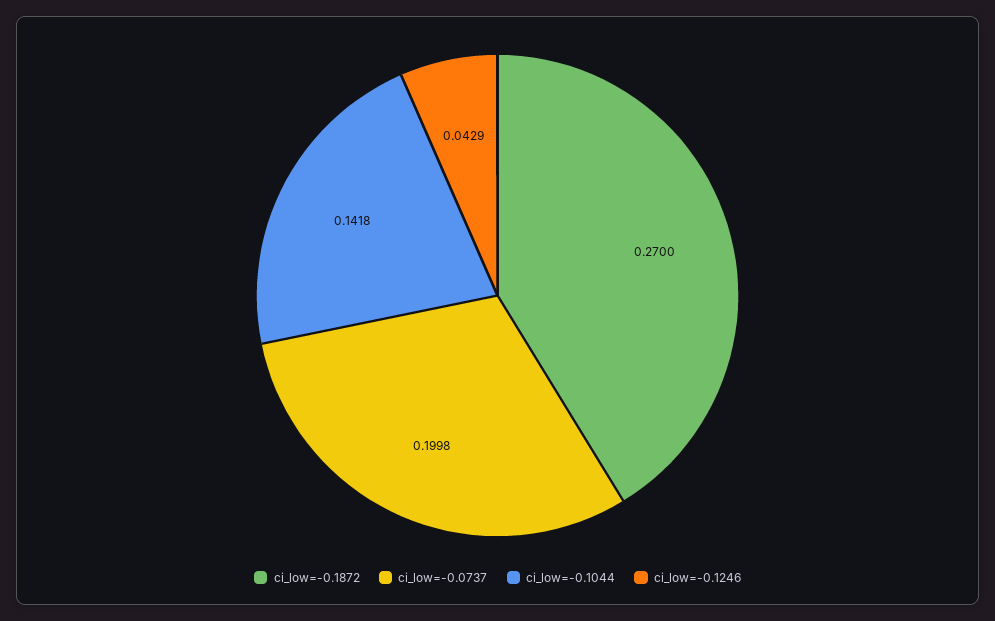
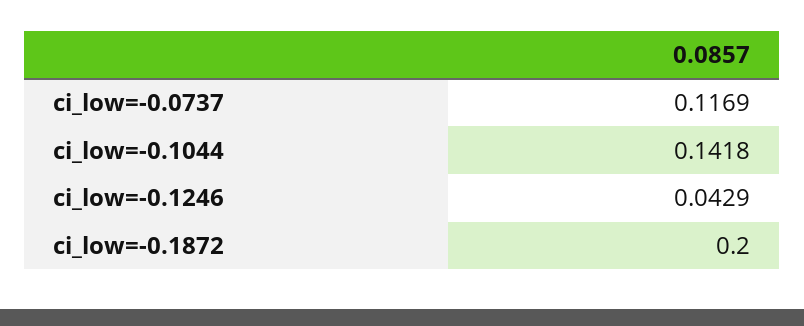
ci_low=-0.1872: 0.27 -> 0.2
ci_low=-0.0737: 0.1998 -> 0.1169

